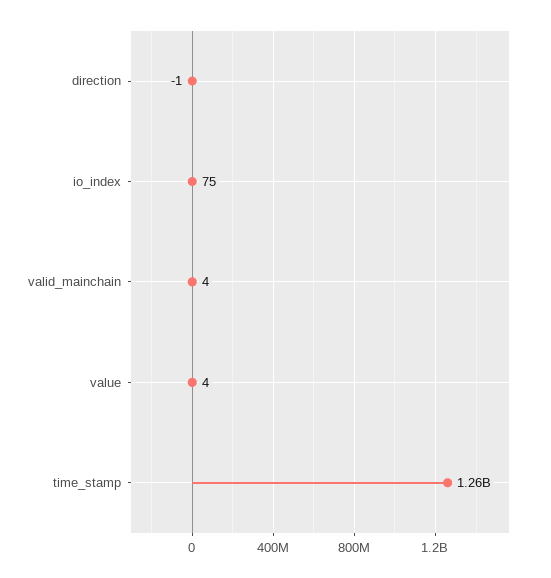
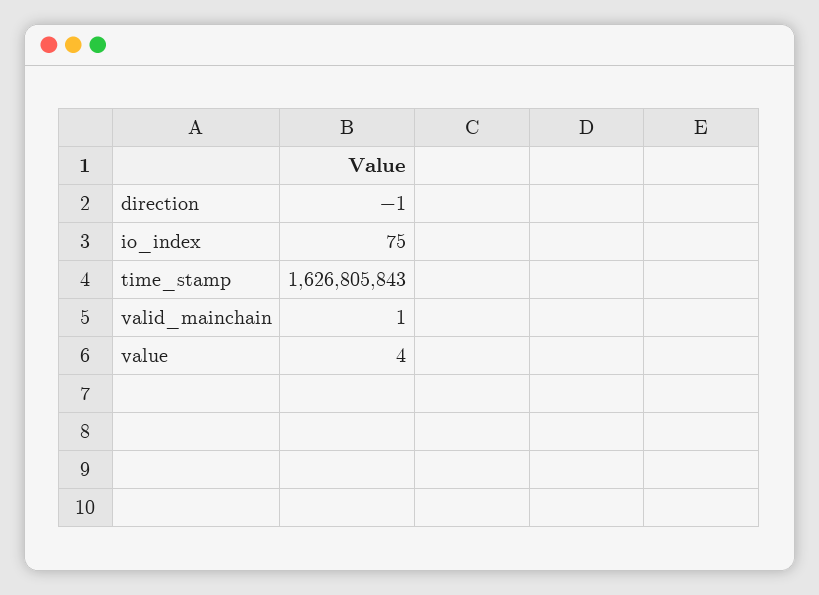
valid_mainchain: 4 -> 1
time_stamp: 1260000000 -> 1626805843

